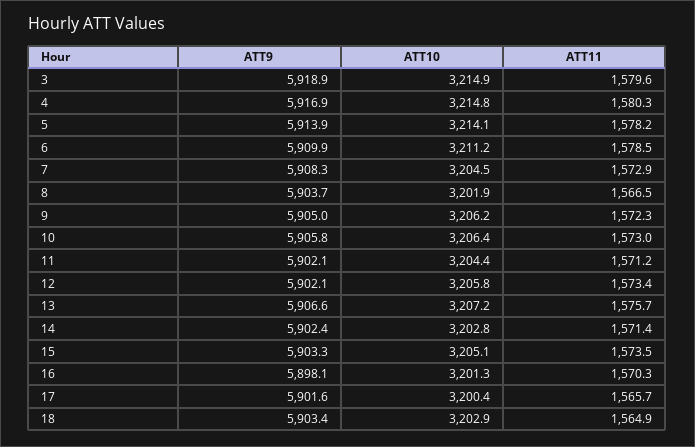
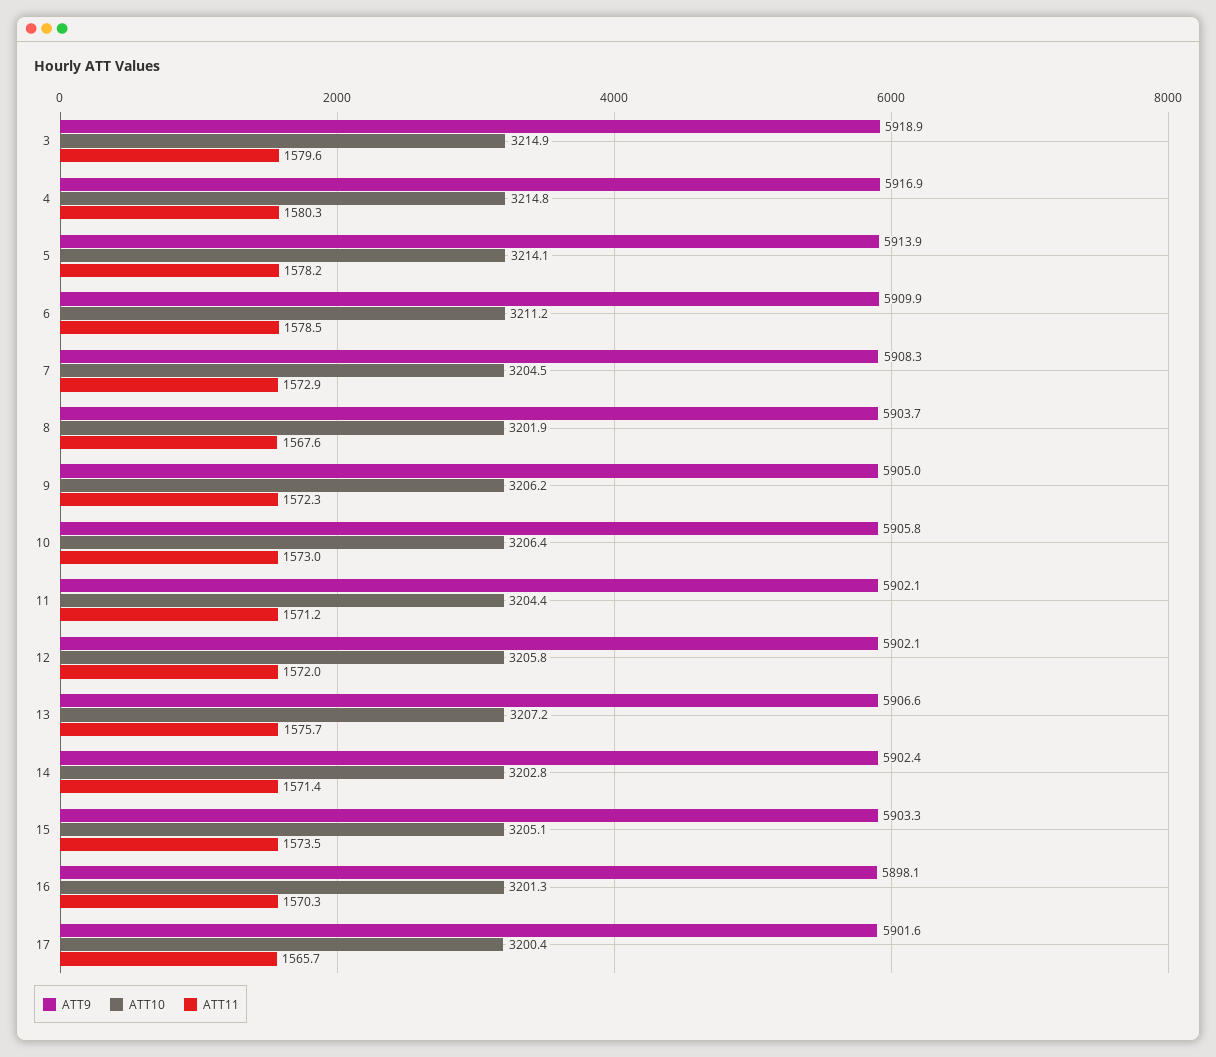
ATT11, 8: 1566.5 -> 1567.6
ATT11, 12: 1573.4 -> 1572
ATT9, 18: 5903.4 -> none
ATT10, 18: 3202.9 -> none
ATT11, 18: 1564.9 -> none

